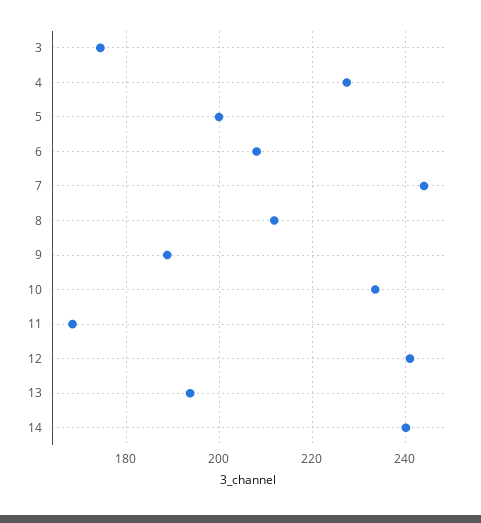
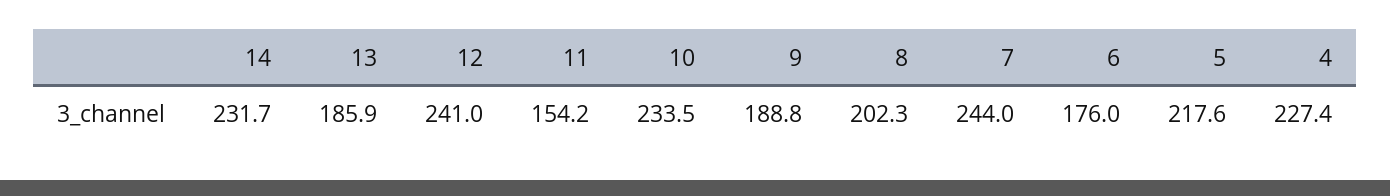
3: 174 -> none
5: 200 -> 217.6
6: 208 -> 176
8: 212 -> 202.3
11: 168 -> 154.2
13: 194 -> 185.9
14: 240 -> 231.7

